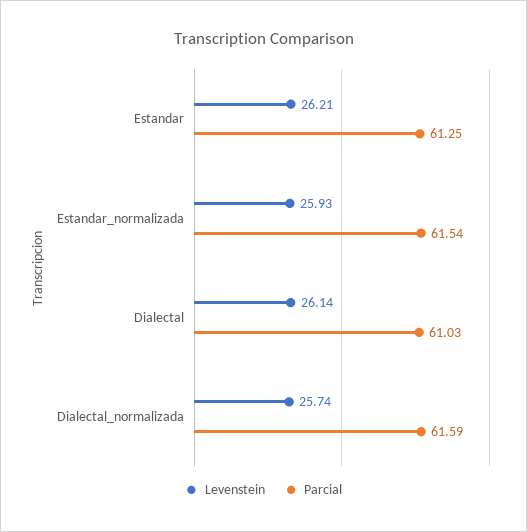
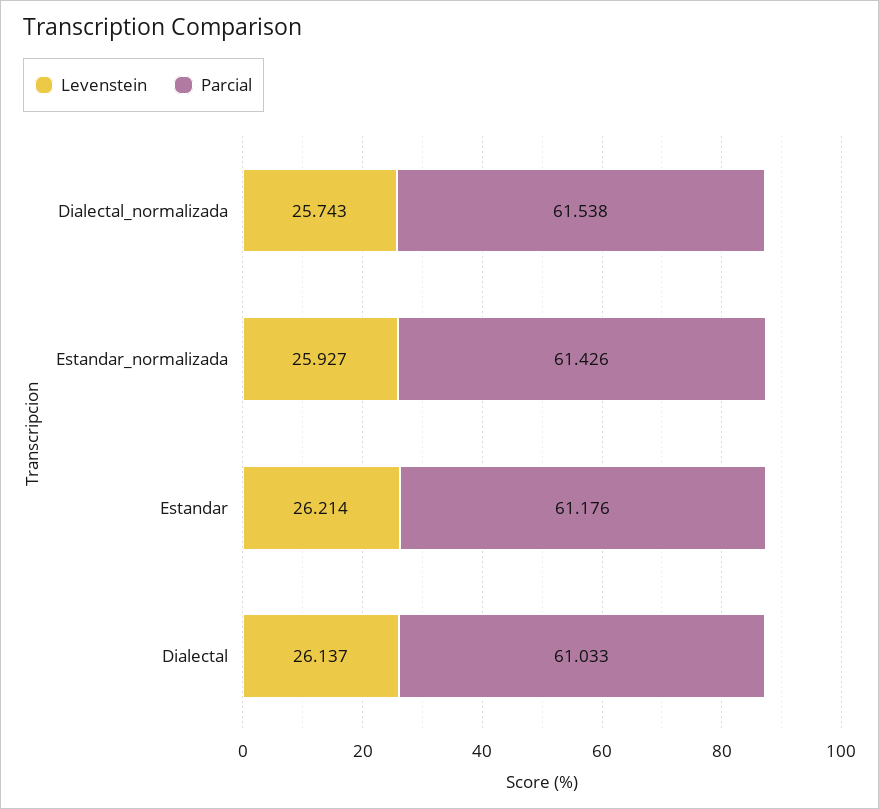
Parcial, Estandar: 61.25 -> 61.176
Parcial, Estandar_normalizada: 61.54 -> 61.426
Parcial, Dialectal_normalizada: 61.59 -> 61.538

